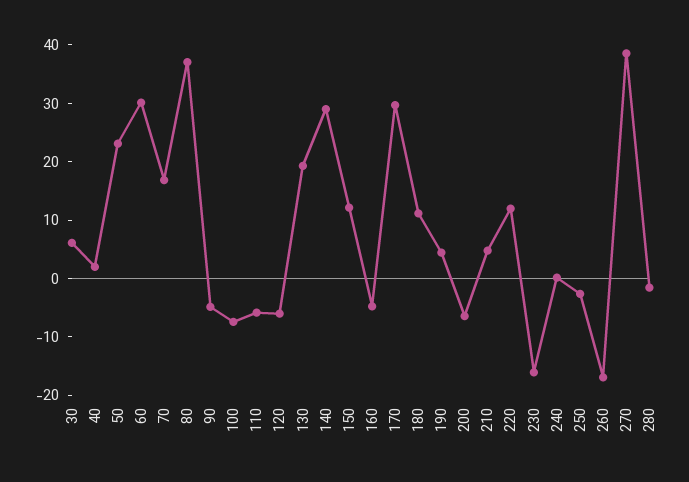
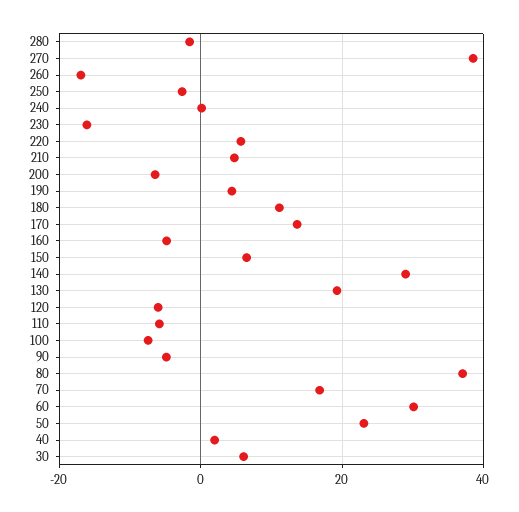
150: 12 -> 6
170: 30 -> 14
220: 12 -> 6

